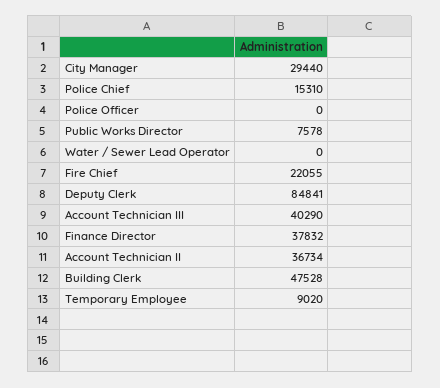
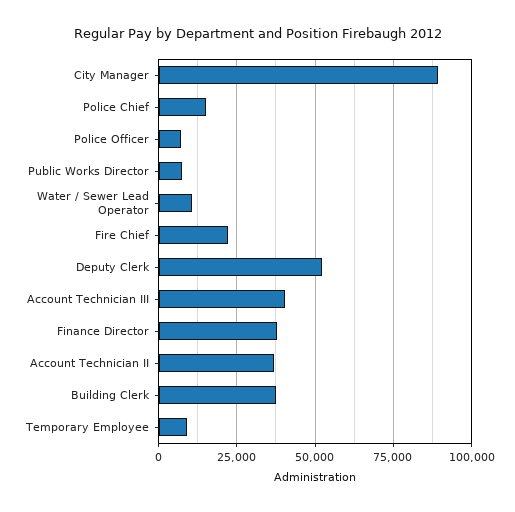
City Manager: 29440 -> 90000
Police Officer: 0 -> 7500
Water / Sewer Lead Operator: 0 -> 10000
Deputy Clerk: 84841 -> 52500
Building Clerk: 47528 -> 37500

